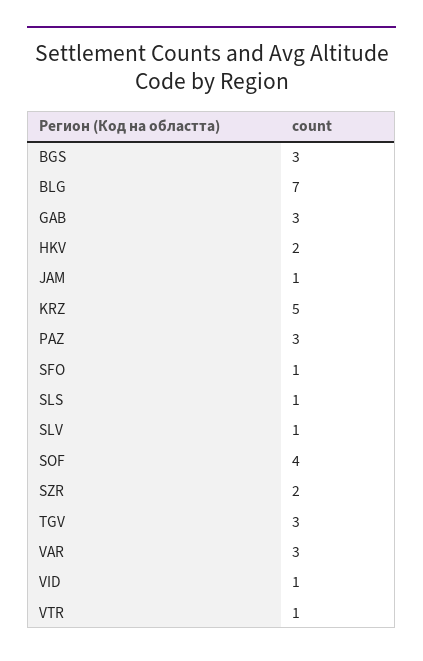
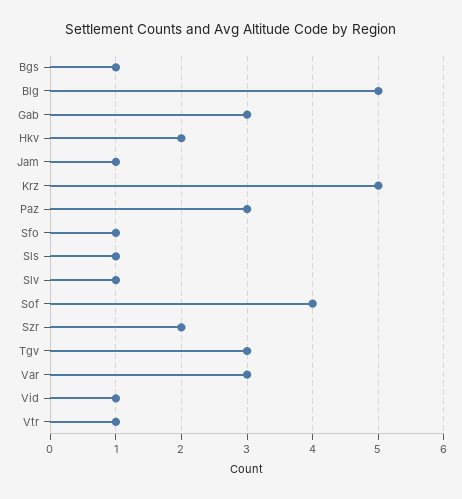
BGS: 3 -> 1
BLG: 7 -> 5

